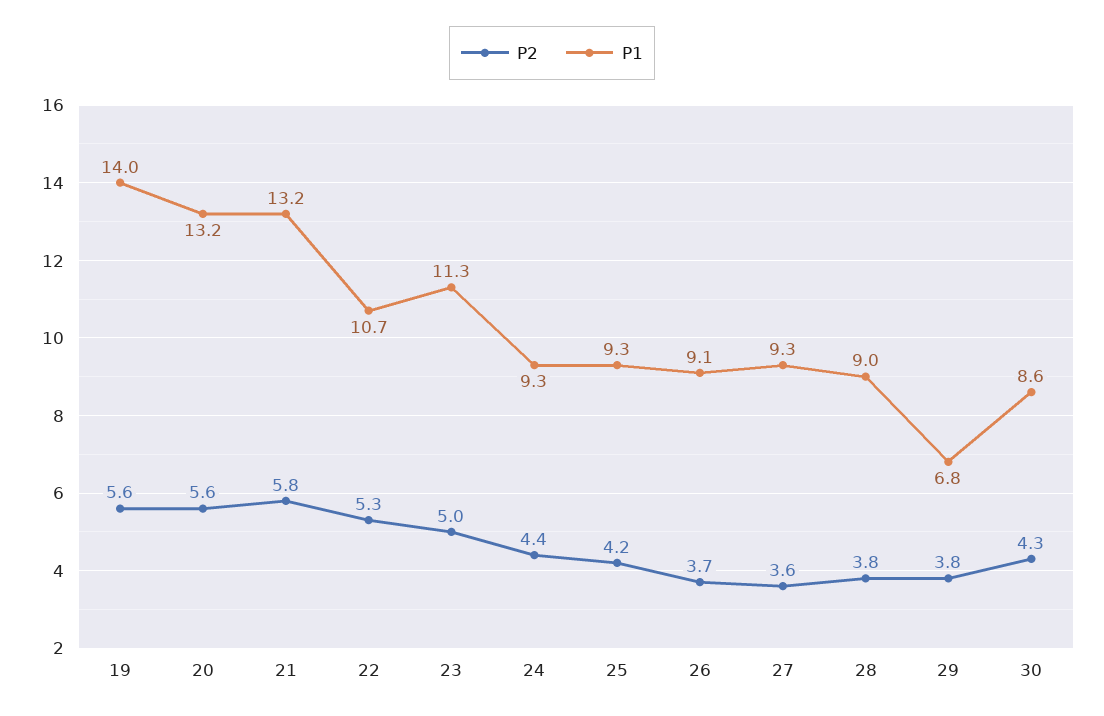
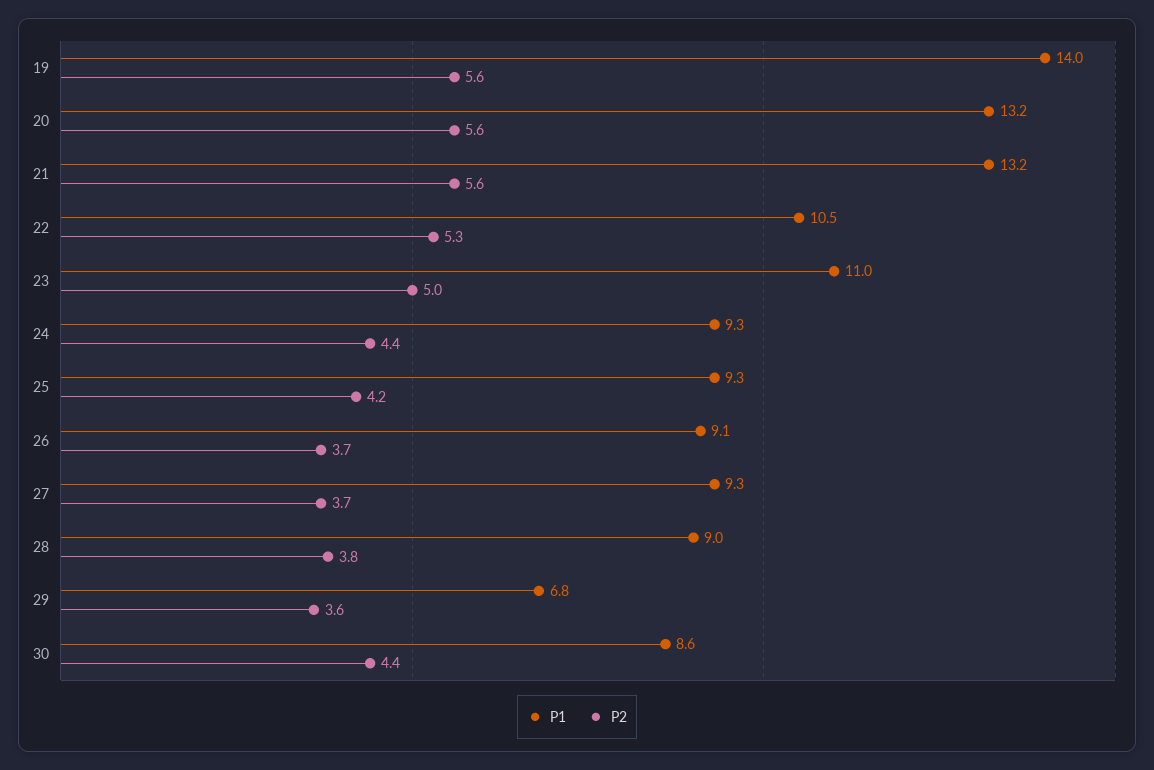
P2, 21: 5.8 -> 5.6
P1, 22: 10.7 -> 10.5
P1, 23: 11.3 -> 11
P2, 27: 3.6 -> 3.7
P2, 29: 3.8 -> 3.6
P2, 30: 4.3 -> 4.4

